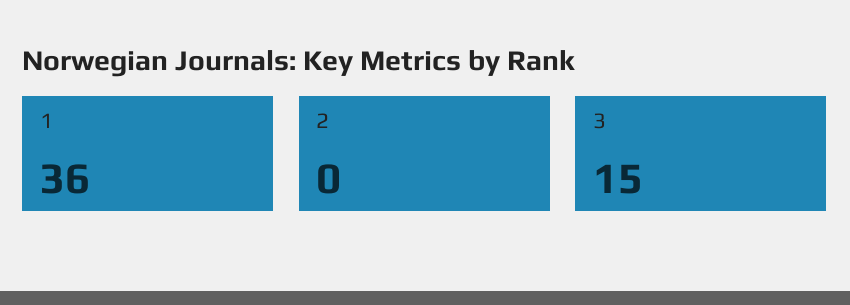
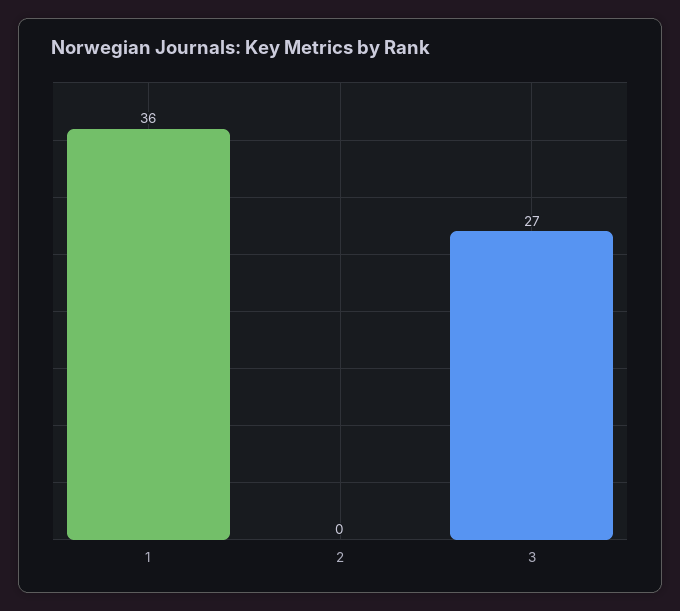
3: 15 -> 27

